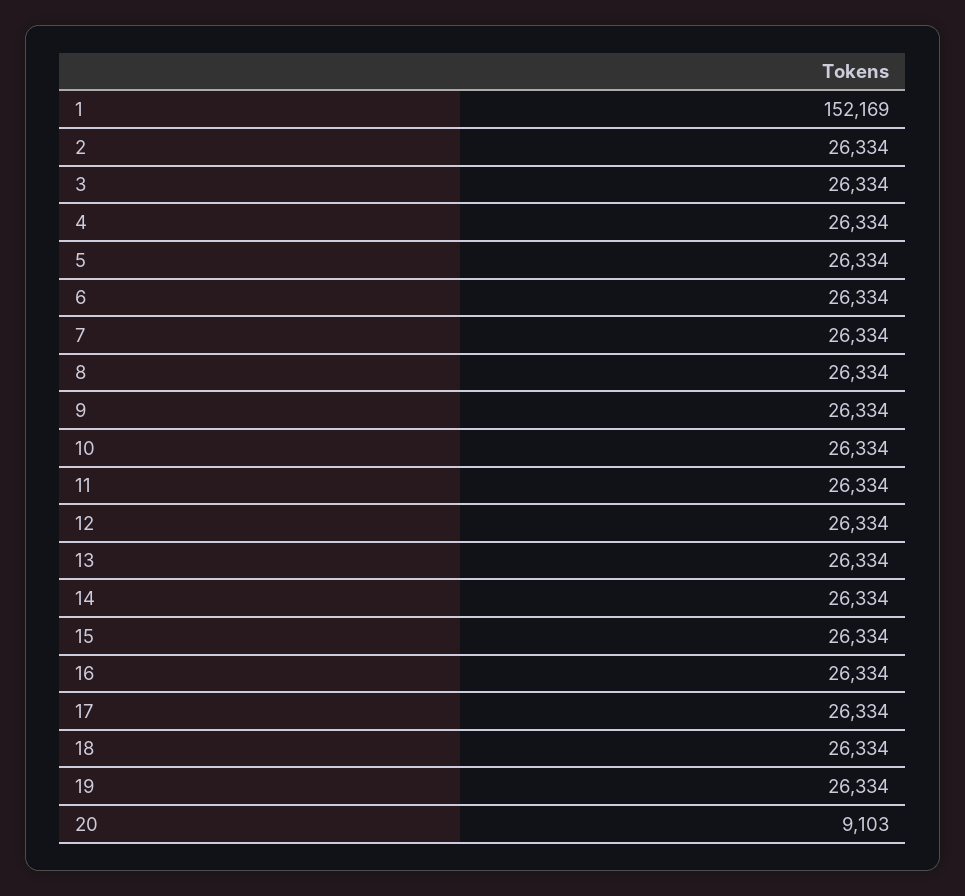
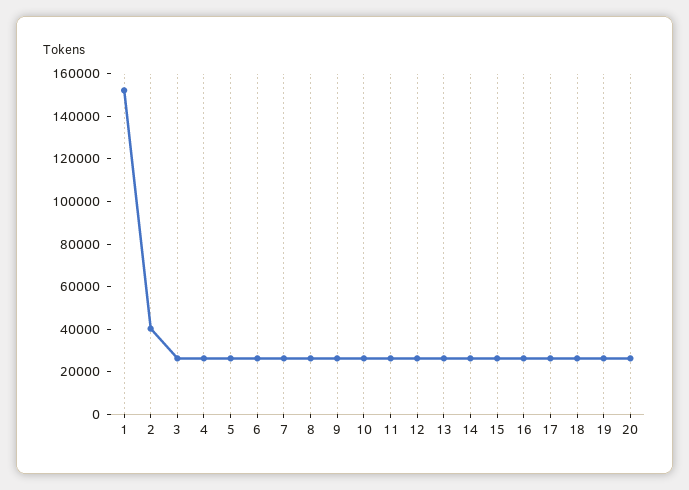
2: 26334 -> 40000
20: 9103 -> 25000

